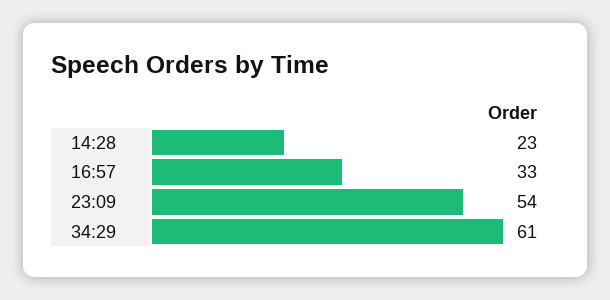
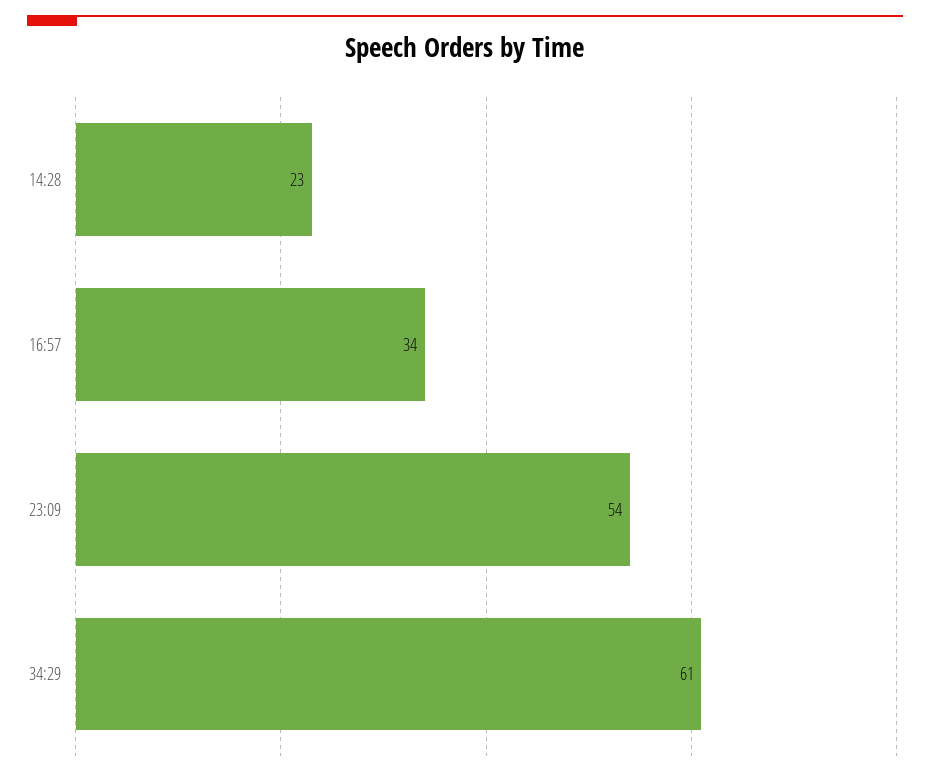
16:57: 33 -> 34

